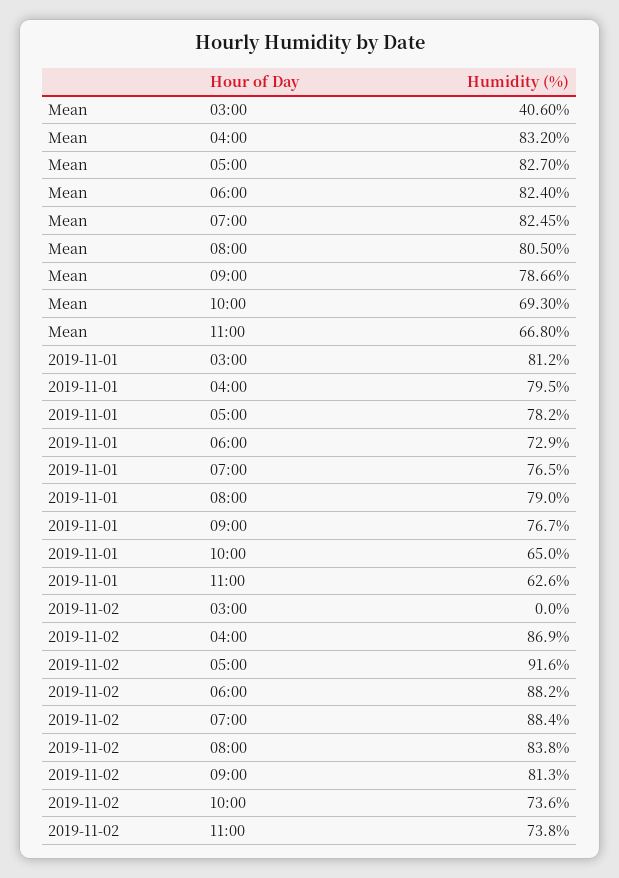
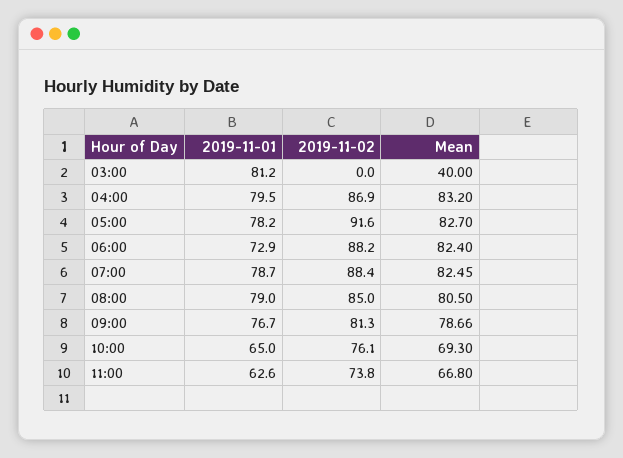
Mean, 03:00: 40.6 -> 40
2019-11-01, 07:00: 76.5 -> 78.7
2019-11-02, 08:00: 83.8 -> 85
2019-11-02, 10:00: 73.6 -> 76.1

